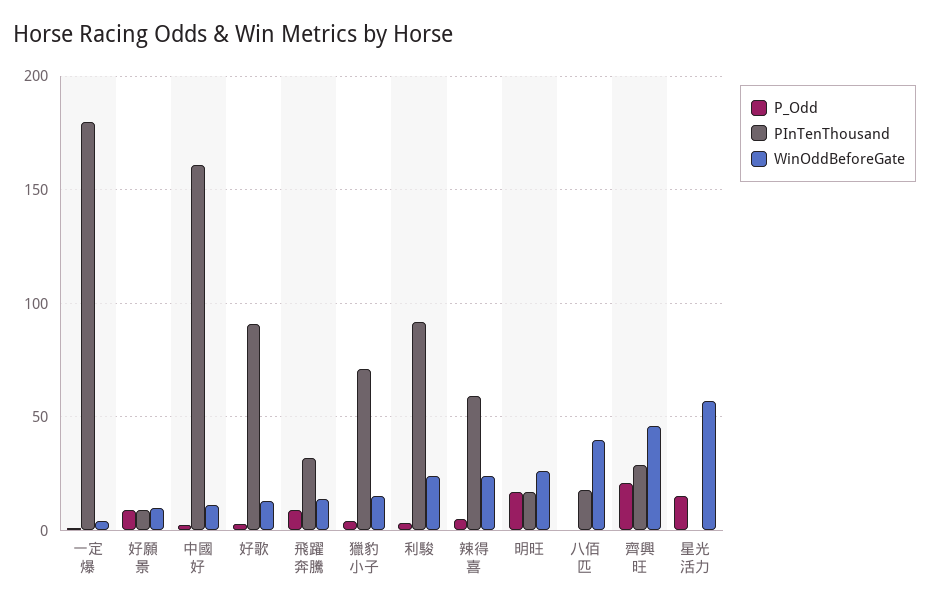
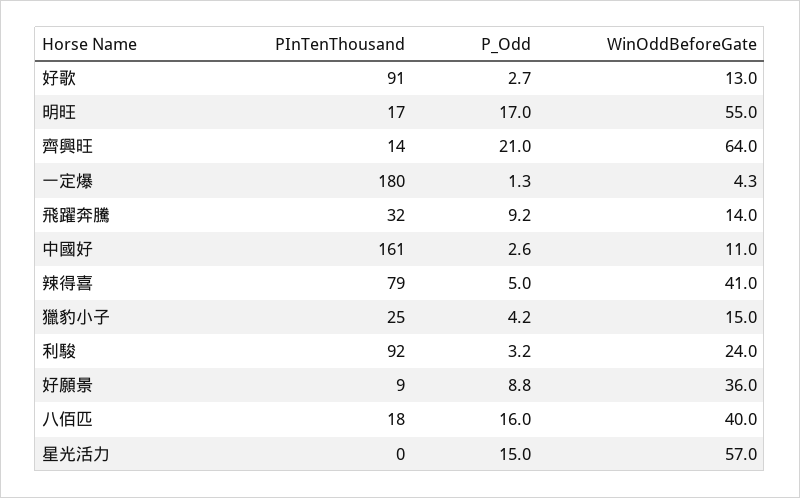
WinOddBeforeGate, 好願景: 10 -> 36
PInTenThousand, 獵豹小子: 70 -> 25
PInTenThousand, 辣得喜: 60 -> 79
WinOddBeforeGate, 辣得喜: 25 -> 41
WinOddBeforeGate, 明旺: 25 -> 55
P_Odd, 八佰匹: 0 -> 16
PInTenThousand, 齊興旺: 30 -> 14
WinOddBeforeGate, 齊興旺: 45 -> 64

